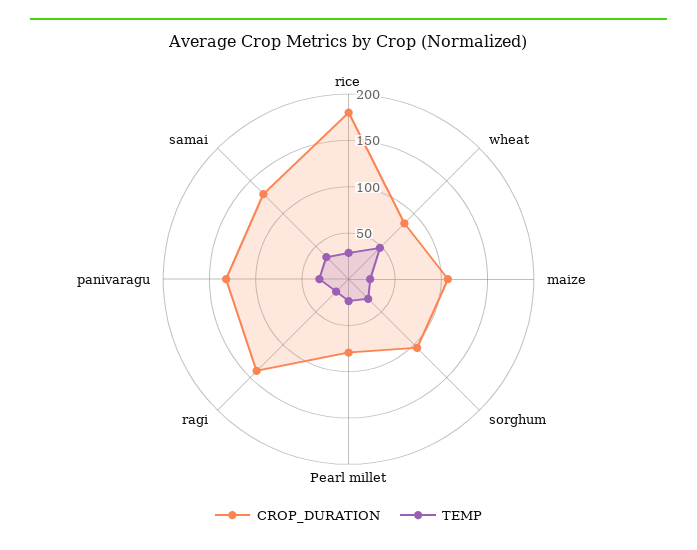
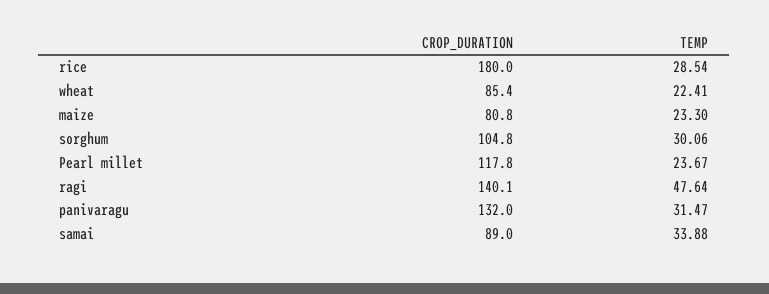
TEMP, wheat: 50 -> 22.41
CROP_DURATION, maize: 110 -> 80.8
CROP_DURATION, Pearl millet: 80 -> 117.8
TEMP, ragi: 20 -> 47.64
CROP_DURATION, samai: 130 -> 89

